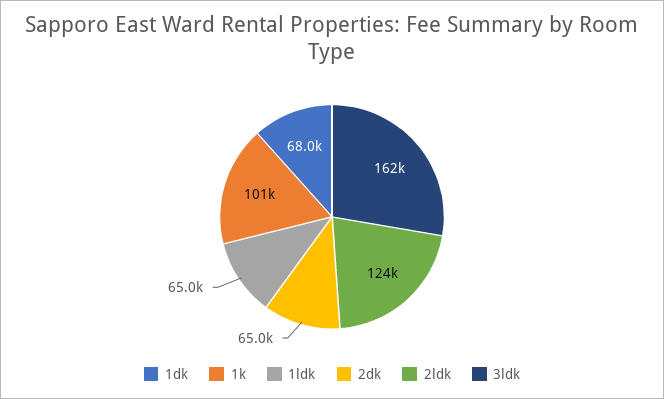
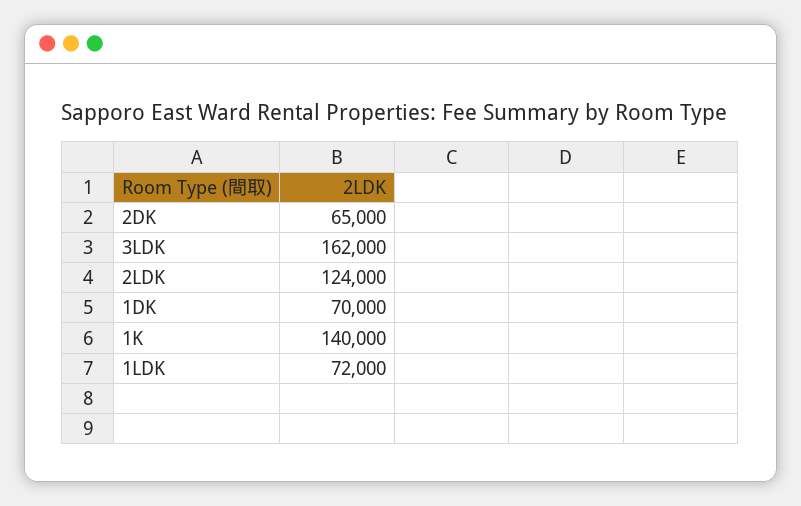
1dk: 68000 -> 70000
1k: 101000 -> 140000
1ldk: 65000 -> 72000

